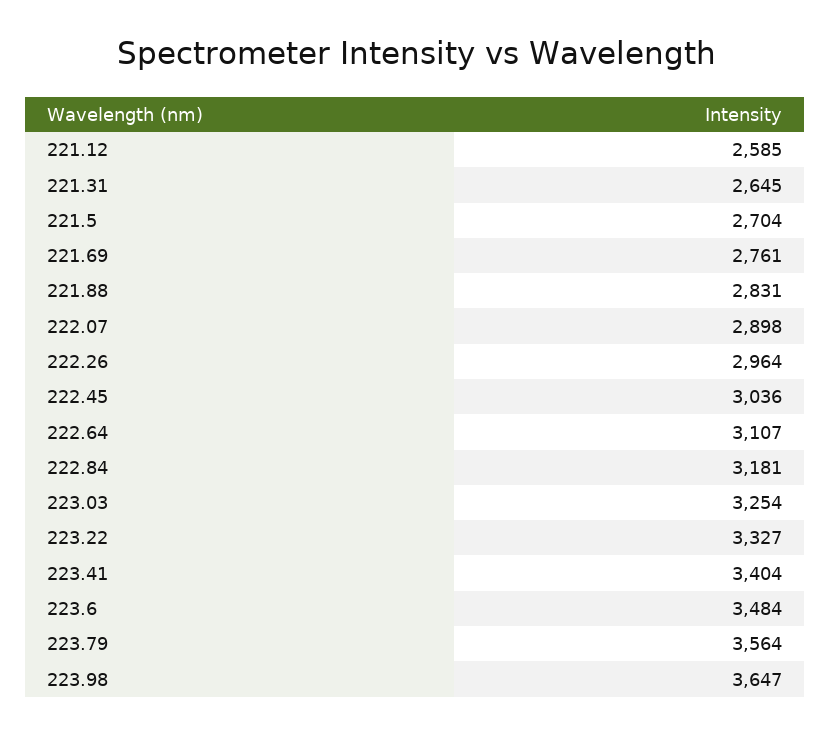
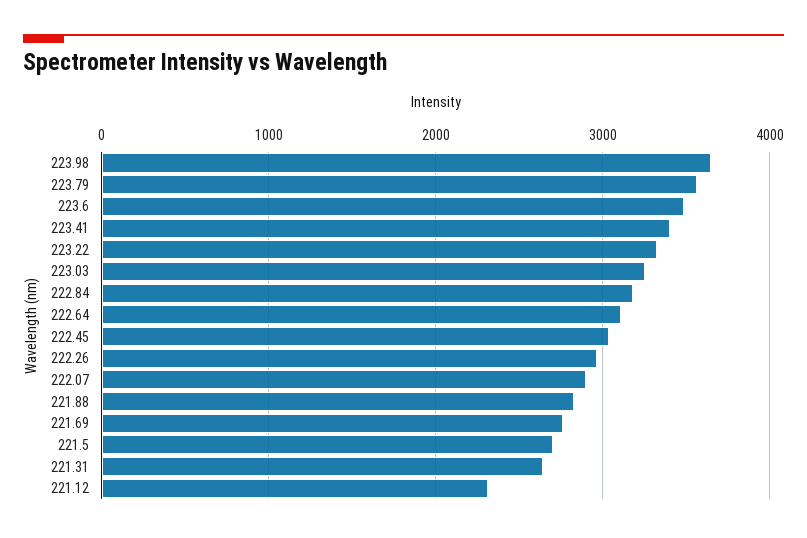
221.12: 2585 -> 2300

